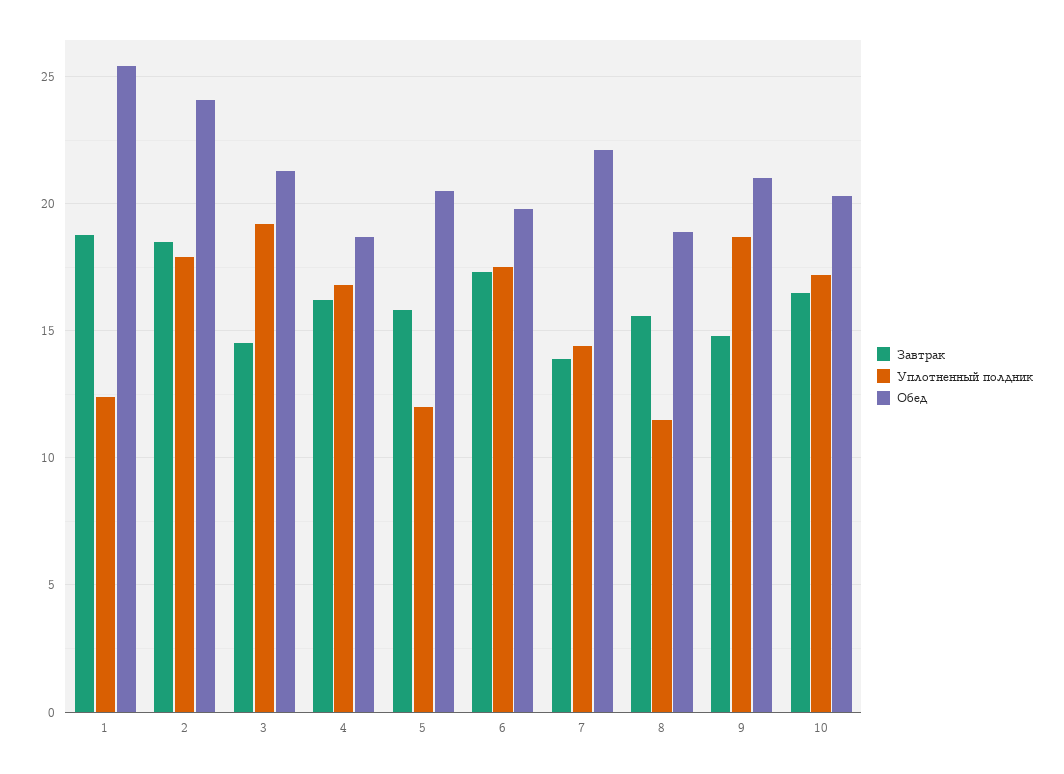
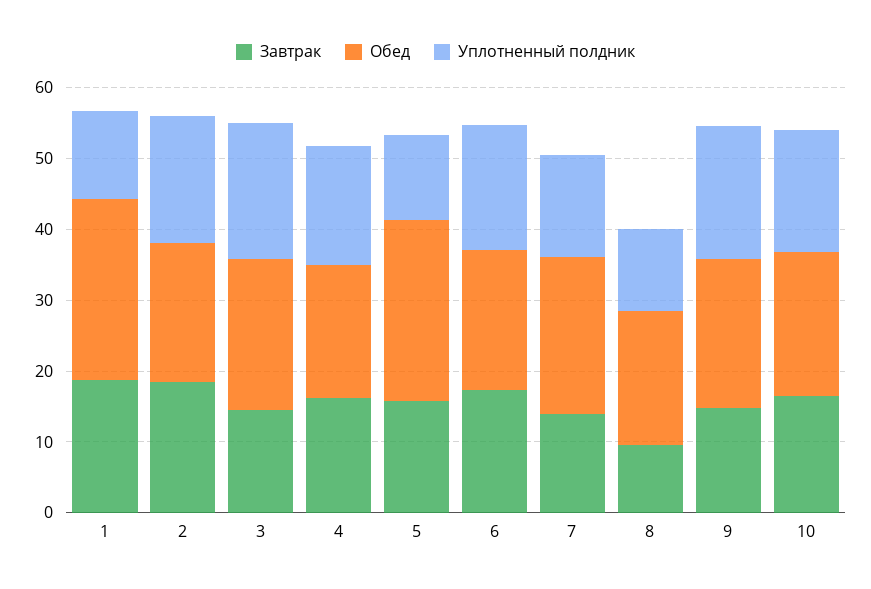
Обед, 2: 24 -> 20
Обед, 5: 20.5 -> 26
Завтрак, 8: 15.5 -> 10

